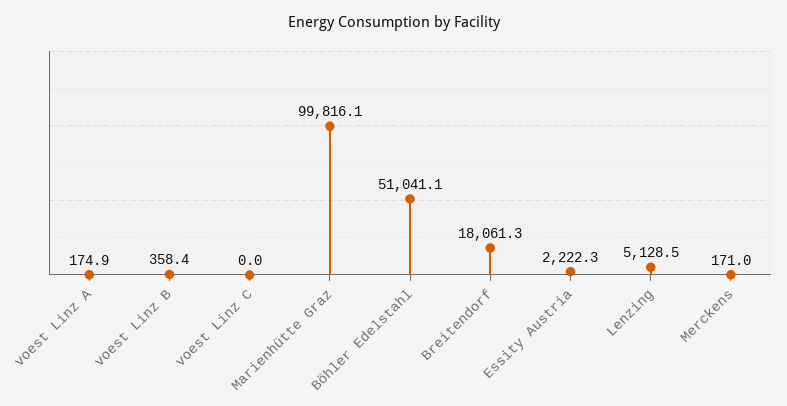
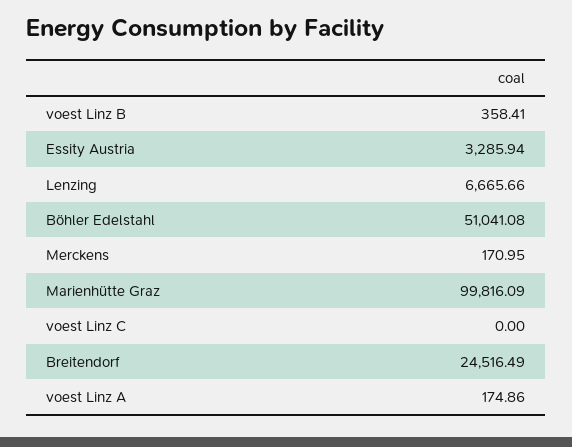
Breitendorf: 18061.3 -> 24516.49
Essity Austria: 2222.3 -> 3285.94
Lenzing: 5128.5 -> 6665.66

